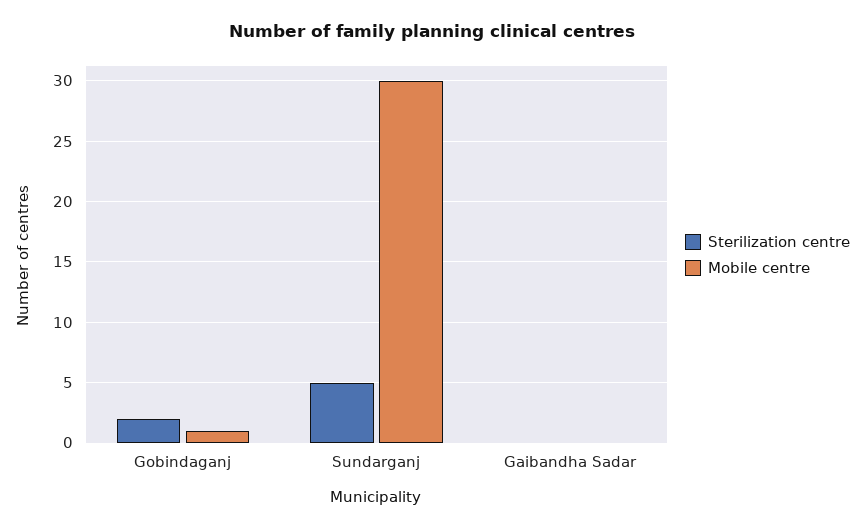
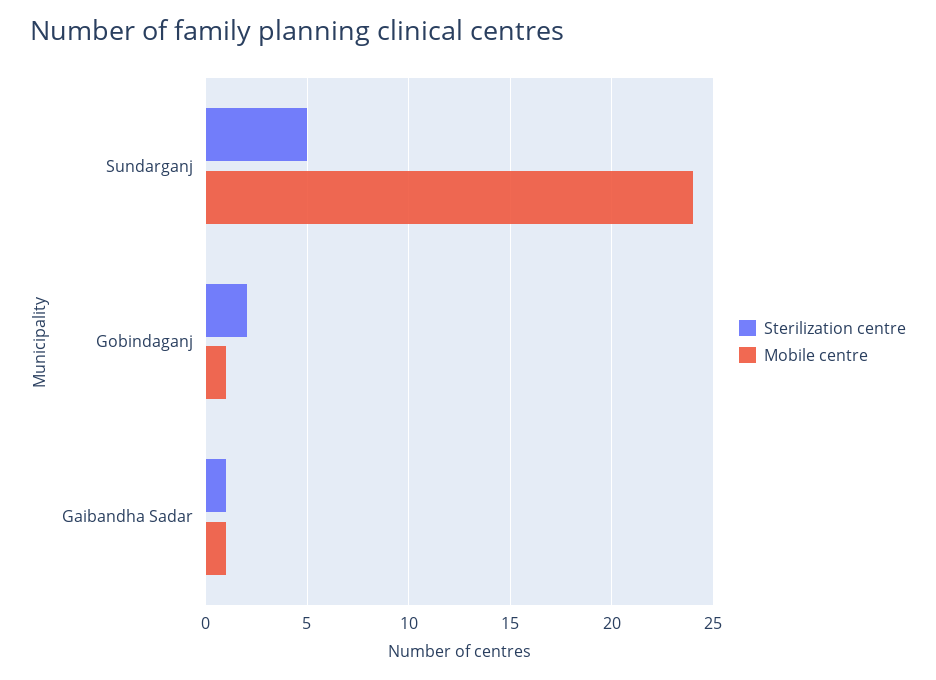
Mobile centre, Sundarganj: 30 -> 24
Sterilization centre, Gaibandha Sadar: 0 -> 1
Mobile centre, Gaibandha Sadar: 0 -> 1

